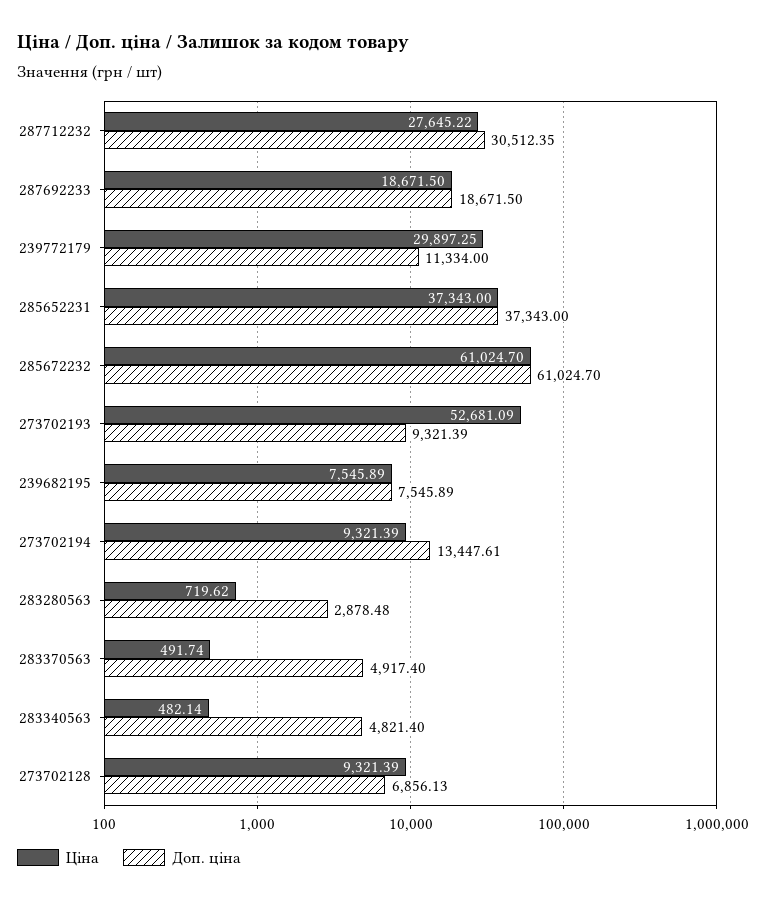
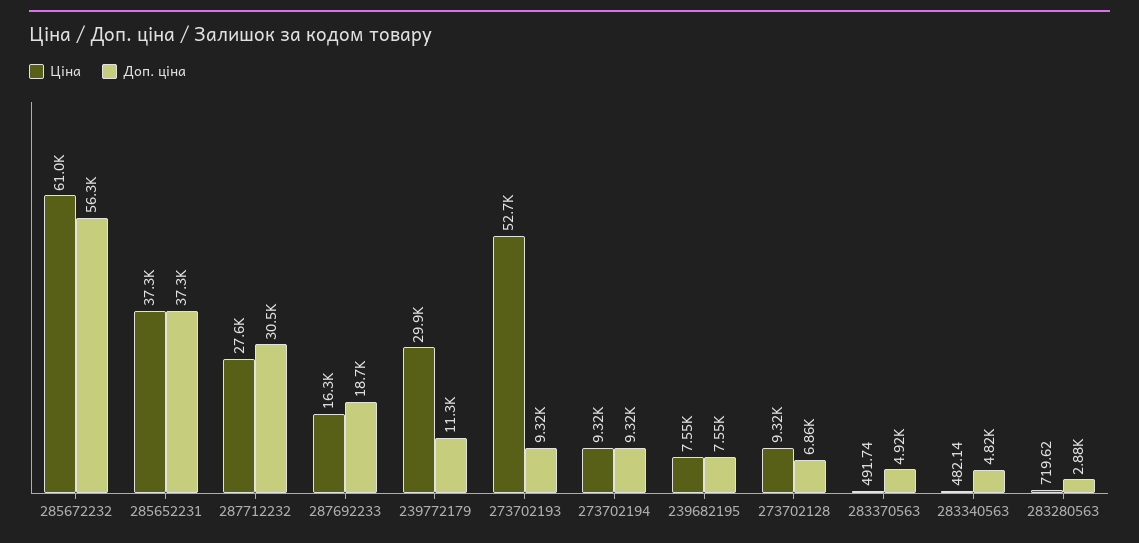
Ціна, 287692233: 18671.5 -> 16300
Доп. ціна, 285672232: 61024.7 -> 56300
Доп. ціна, 273702194: 13447.61 -> 9320

